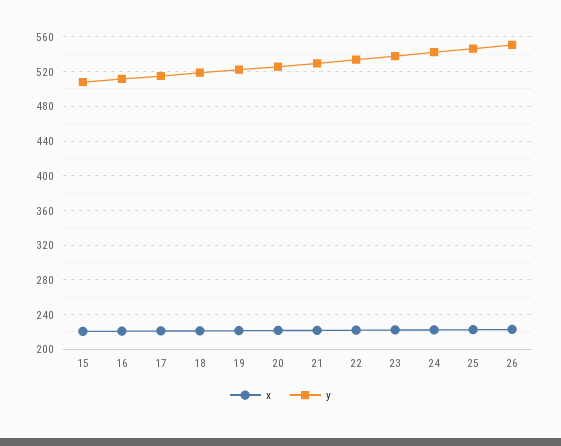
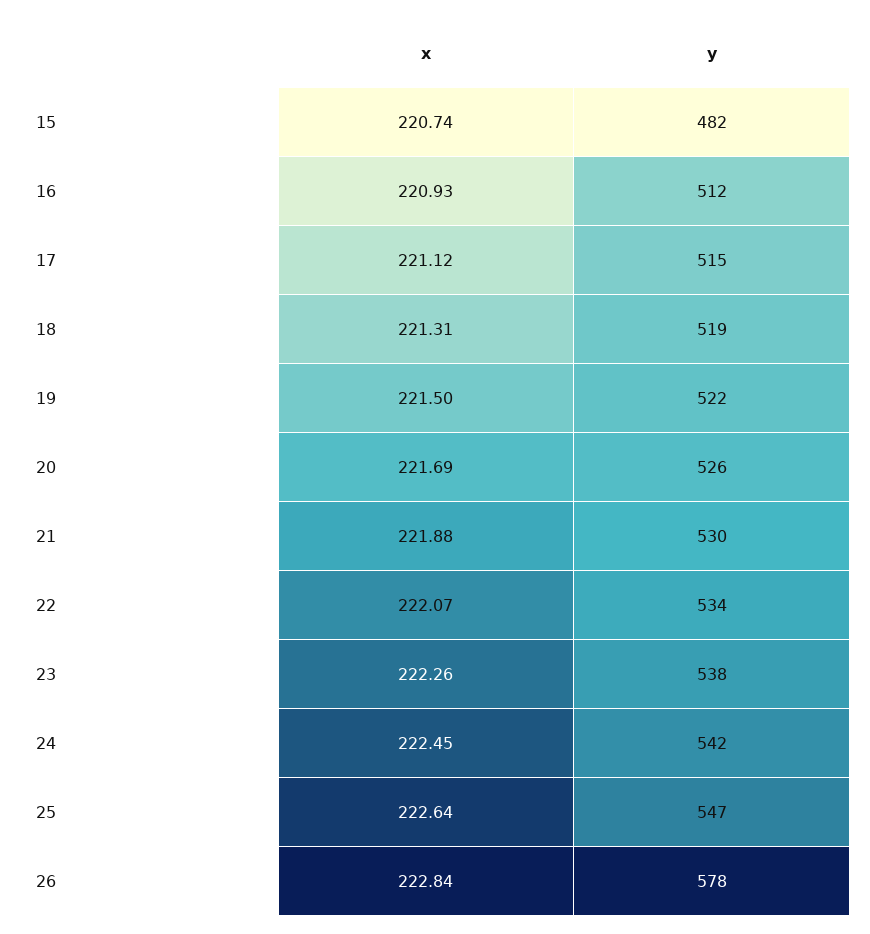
y, 15: 510 -> 482
y, 26: 550 -> 578

